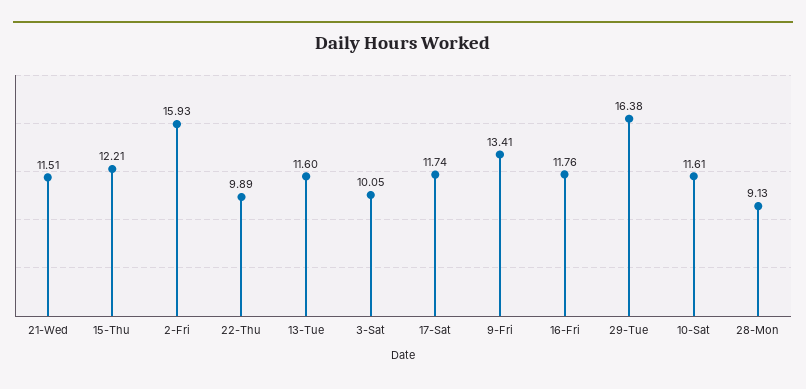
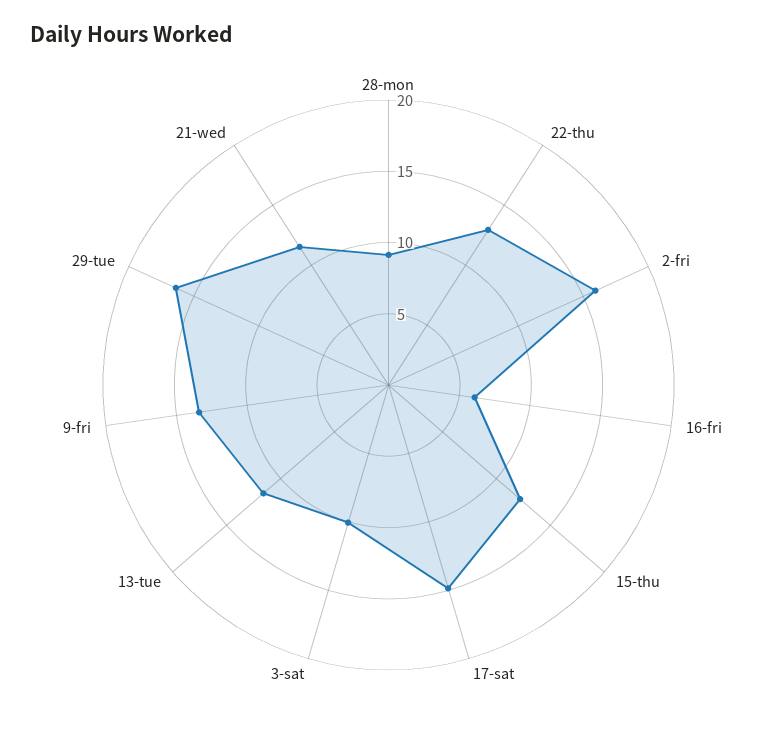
22-Thu: 9.89 -> 13
17-Sat: 11.74 -> 15
16-Fri: 11.76 -> 6
10-Sat: 11.61 -> none

